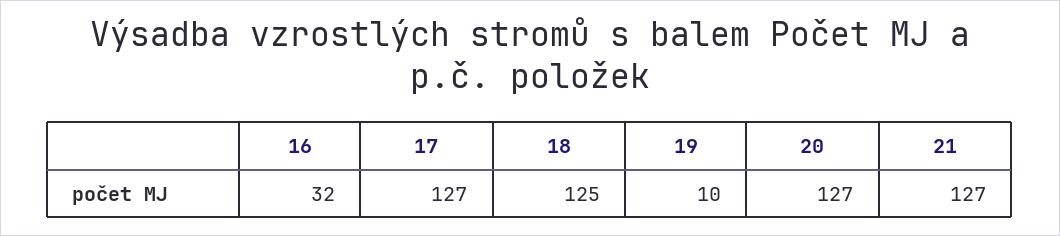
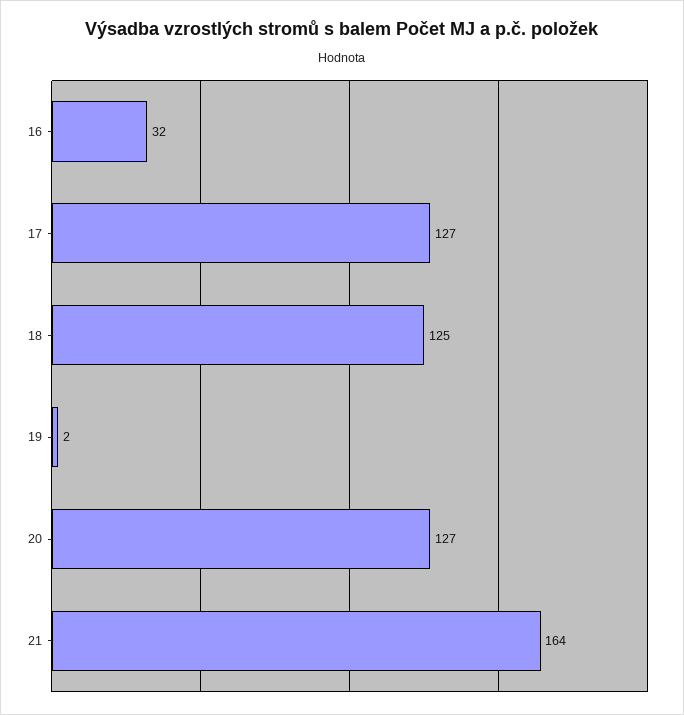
19: 10 -> 2
21: 127 -> 164

